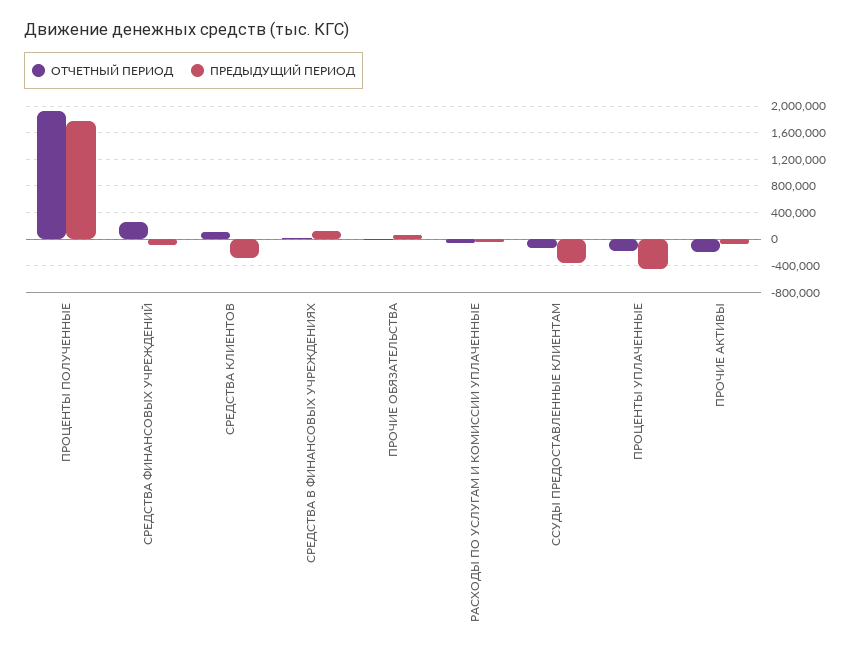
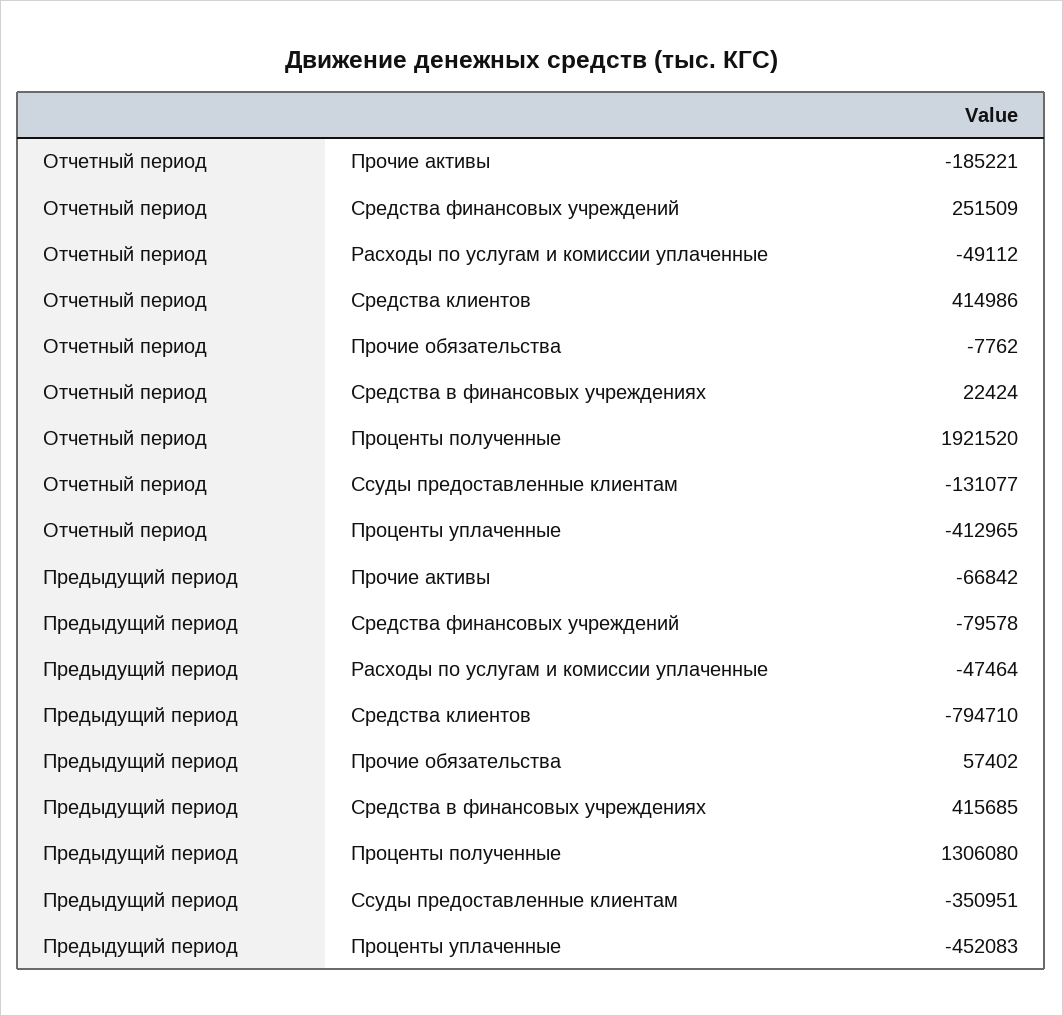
ПРЕДЫДУЩИЙ ПЕРИОД, ПРОЦЕНТЫ ПОЛУЧЕННЫЕ: 1800000 -> 1306080
ОТЧЕТНЫЙ ПЕРИОД, СРЕДСТВА КЛИЕНТОВ: 100000 -> 414986
ПРЕДЫДУЩИЙ ПЕРИОД, СРЕДСТВА КЛИЕНТОВ: -300000 -> -794710
ПРЕДЫДУЩИЙ ПЕРИОД, СРЕДСТВА В ФИНАНСОВЫХ УЧРЕЖДЕНИЯХ: 100000 -> 415685
ОТЧЕТНЫЙ ПЕРИОД, ПРОЦЕНТЫ УПЛАЧЕННЫЕ: -200000 -> -412965

